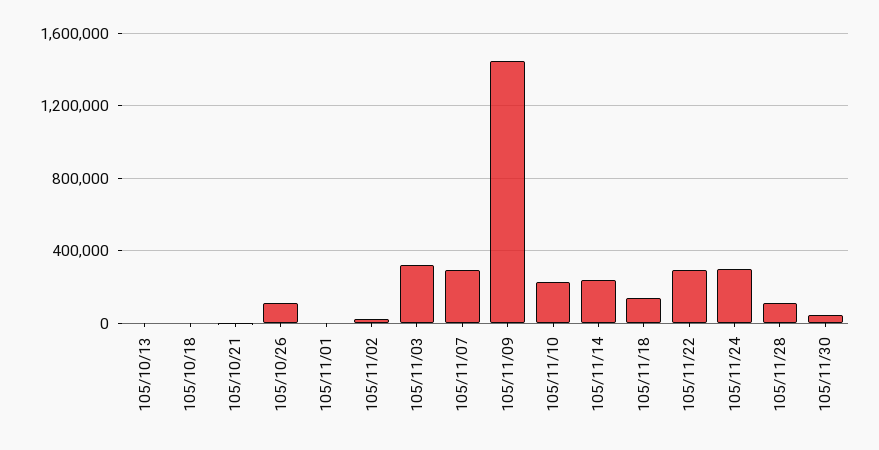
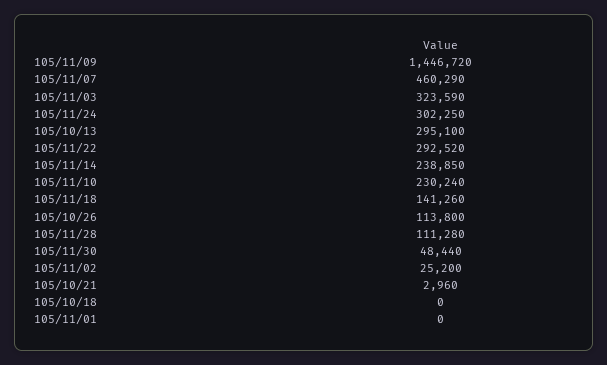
105/10/13: 0 -> 295100
105/11/07: 300000 -> 460290

